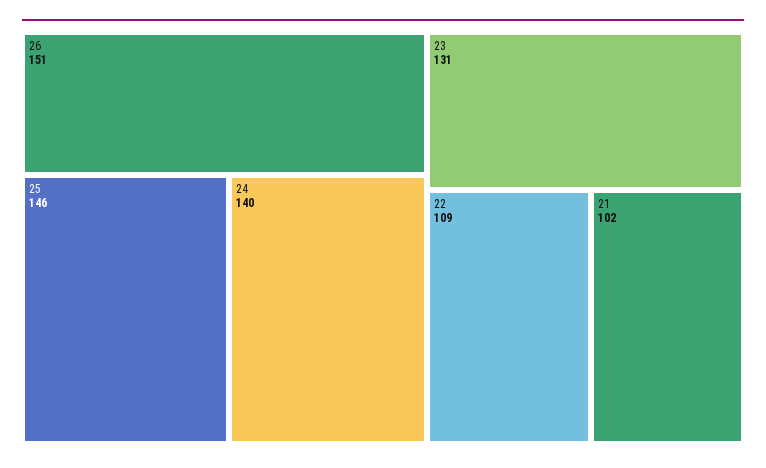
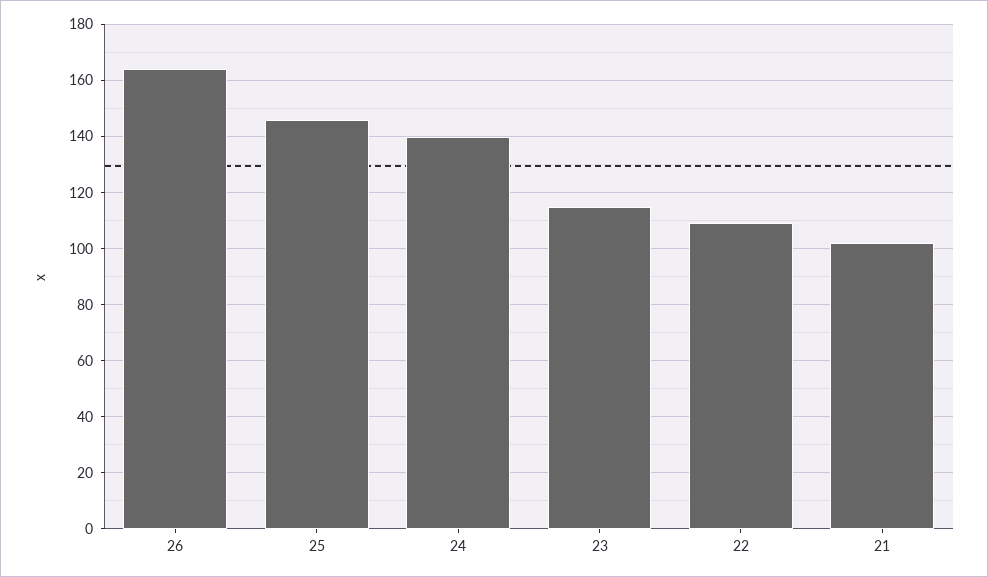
26: 151 -> 165
23: 131 -> 115

